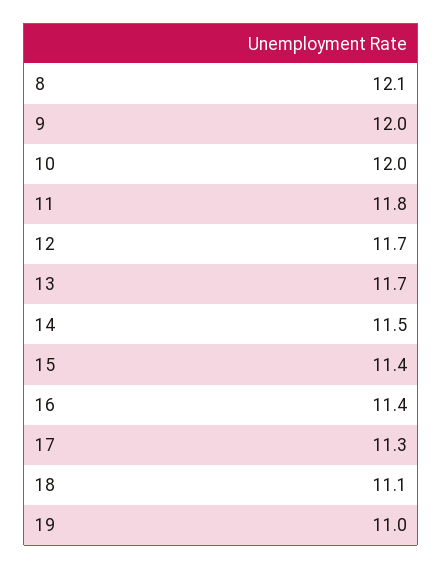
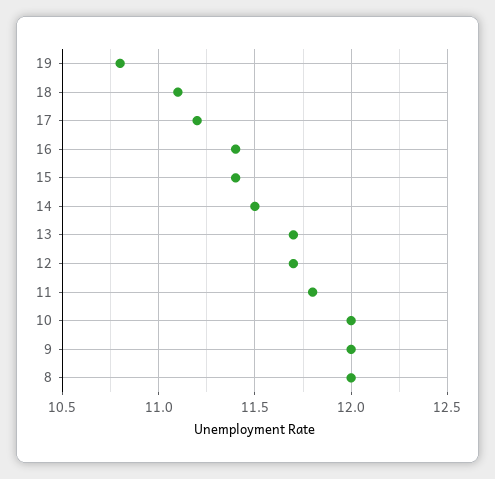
8: 12.1 -> 12
17: 11.3 -> 11.2
19: 11 -> 10.8

